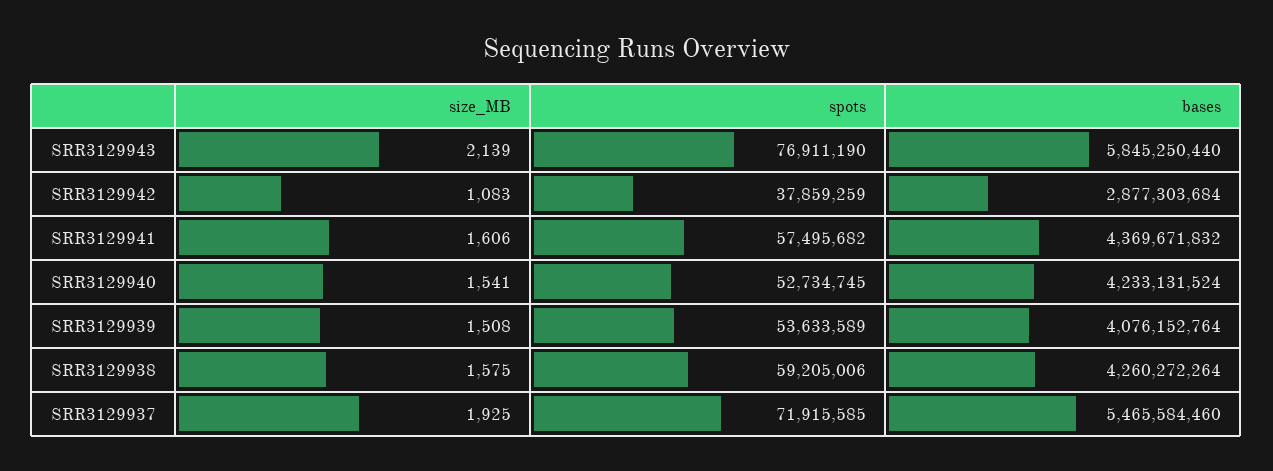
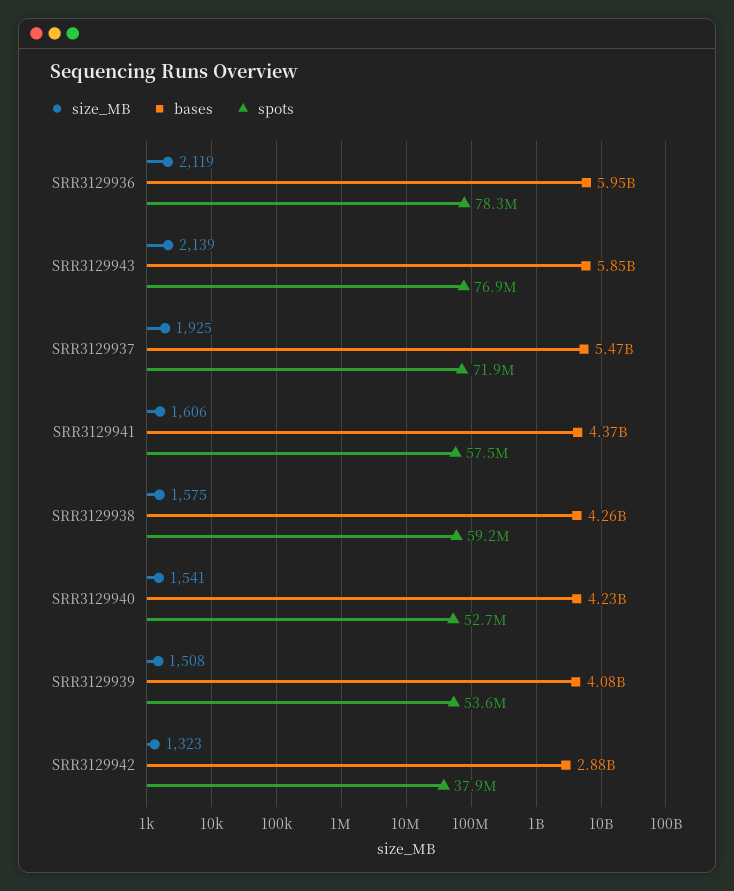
size_MB, SRR3129942: 1083 -> 1323
size_MB, SRR3129936: none -> 2119
bases, SRR3129936: none -> 5950000000
spots, SRR3129936: none -> 78300000

